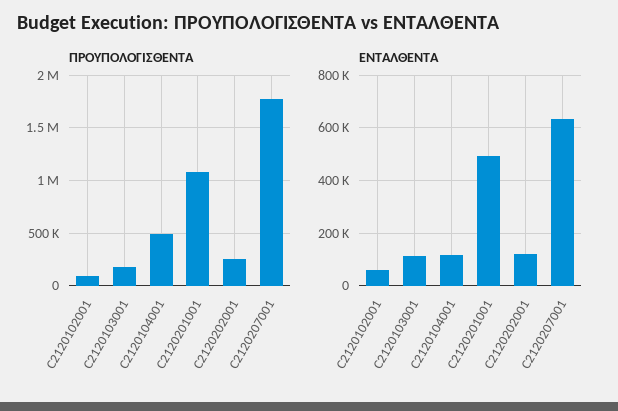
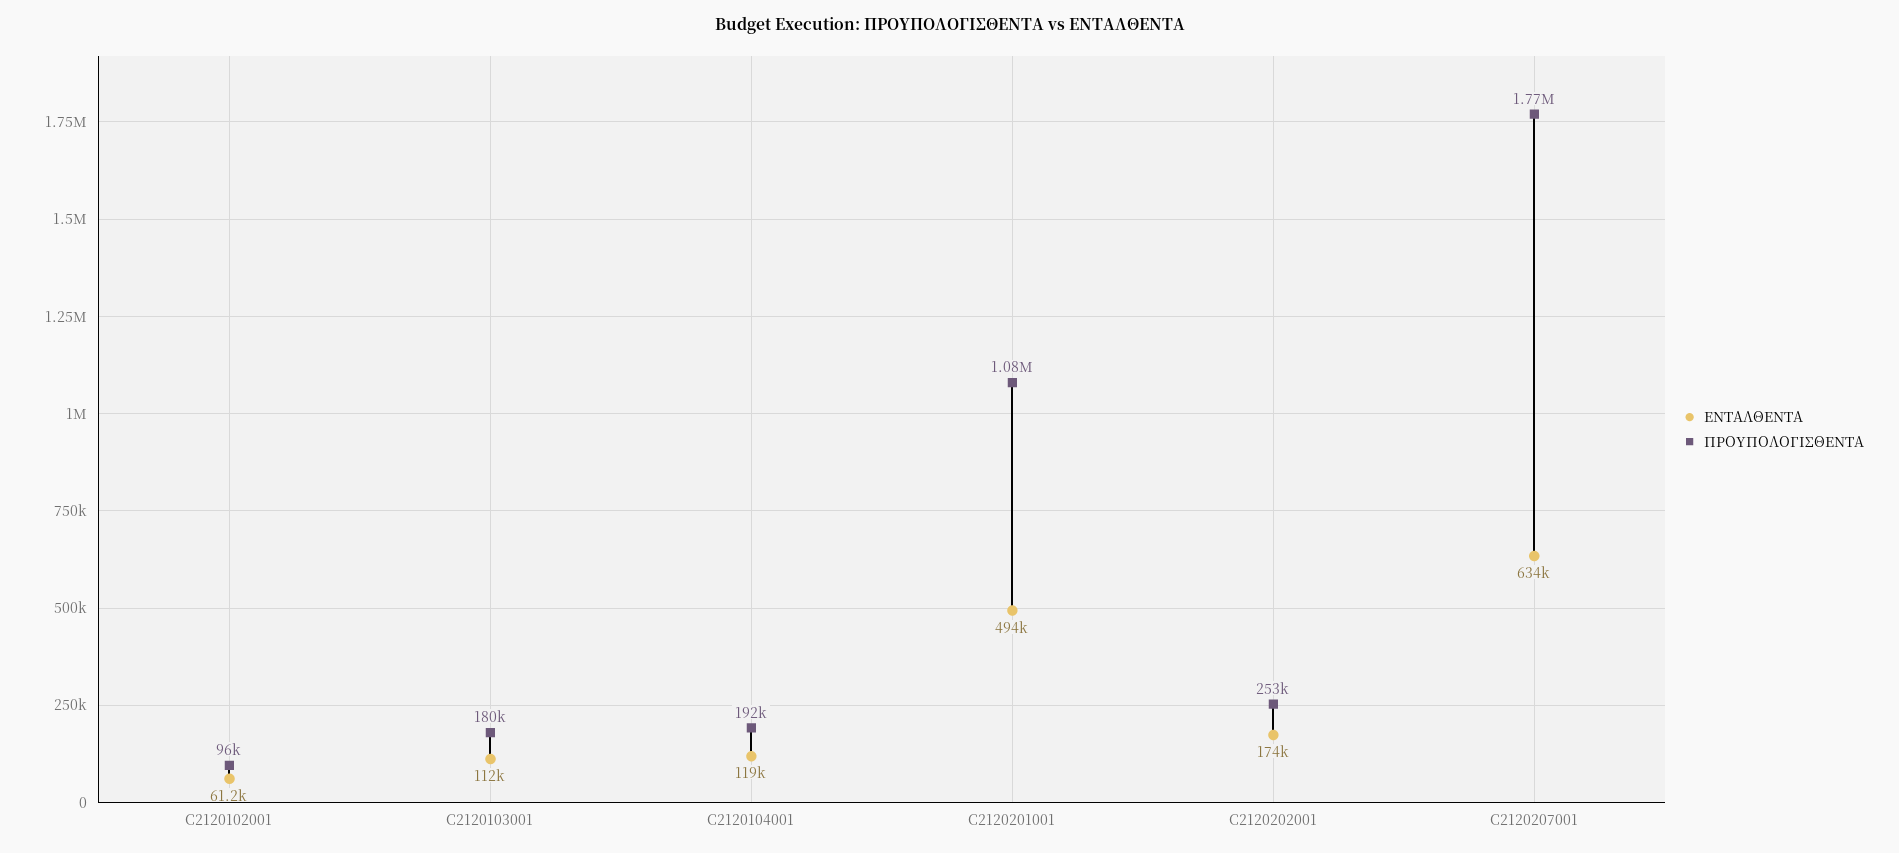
ΠΡΟΥΠΟΛΟΓΙΣΘΕΝΤΑ, C2120104001: 500000 -> 192000
ΕΝΤΑΛΘΕΝΤΑ, C2120202001: 125000 -> 174000

